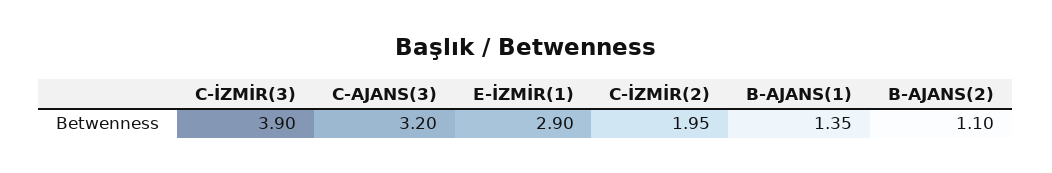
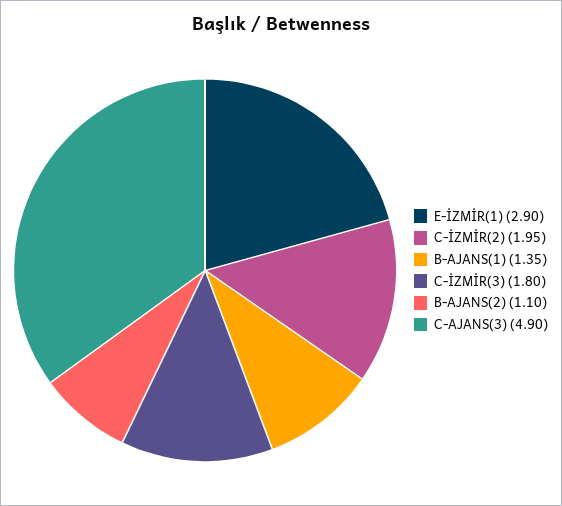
C-İZMİR(3): 3.9 -> 1.8
C-AJANS(3): 3.2 -> 4.9

